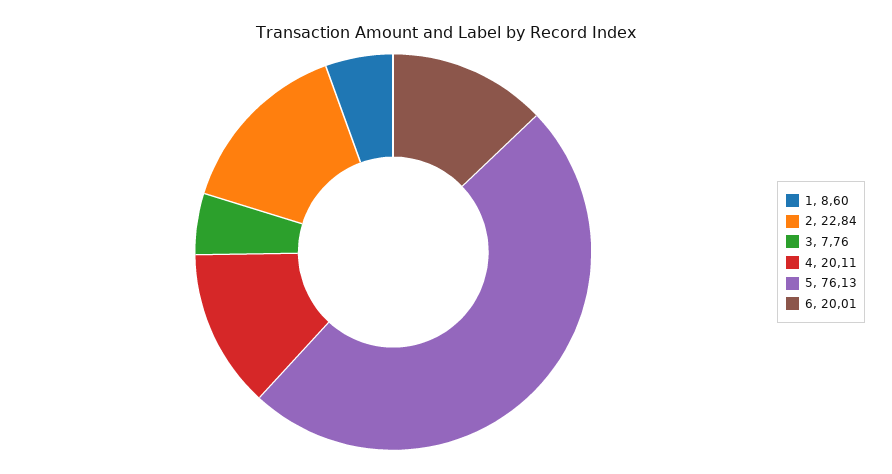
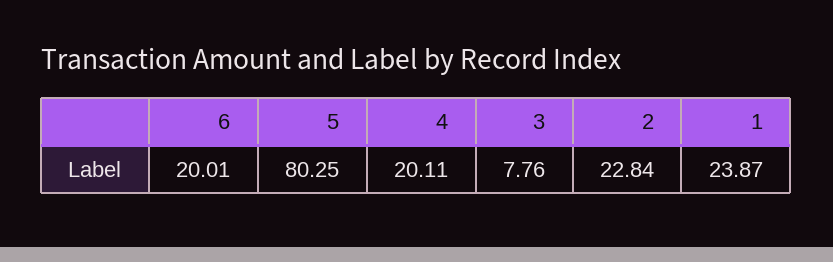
1: 8.6 -> 23.87
5: 76.13 -> 80.25

